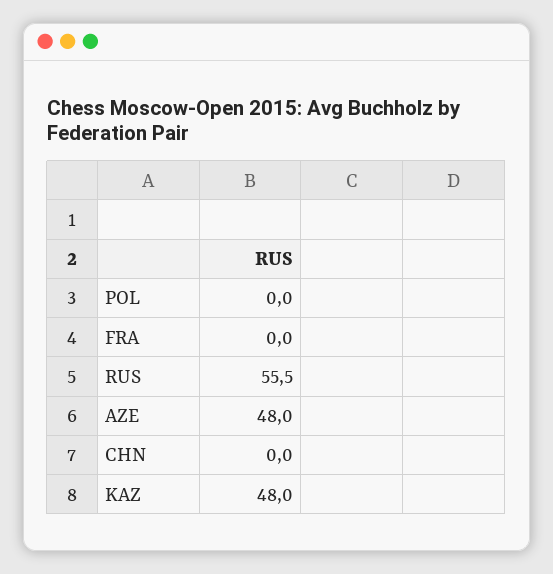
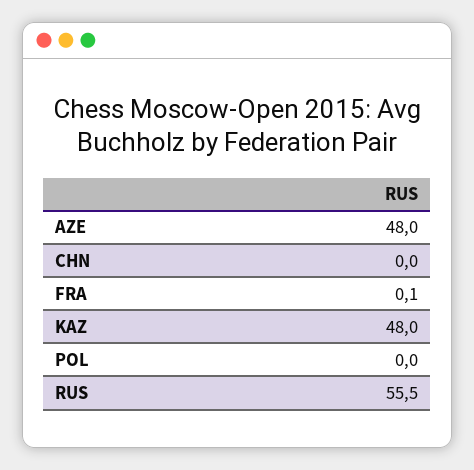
FRA: 0 -> 0.1

